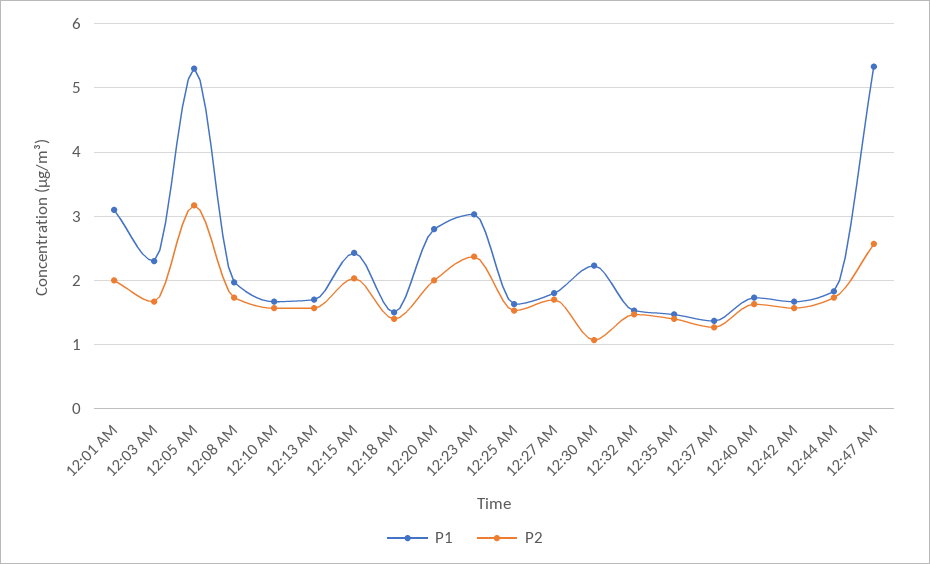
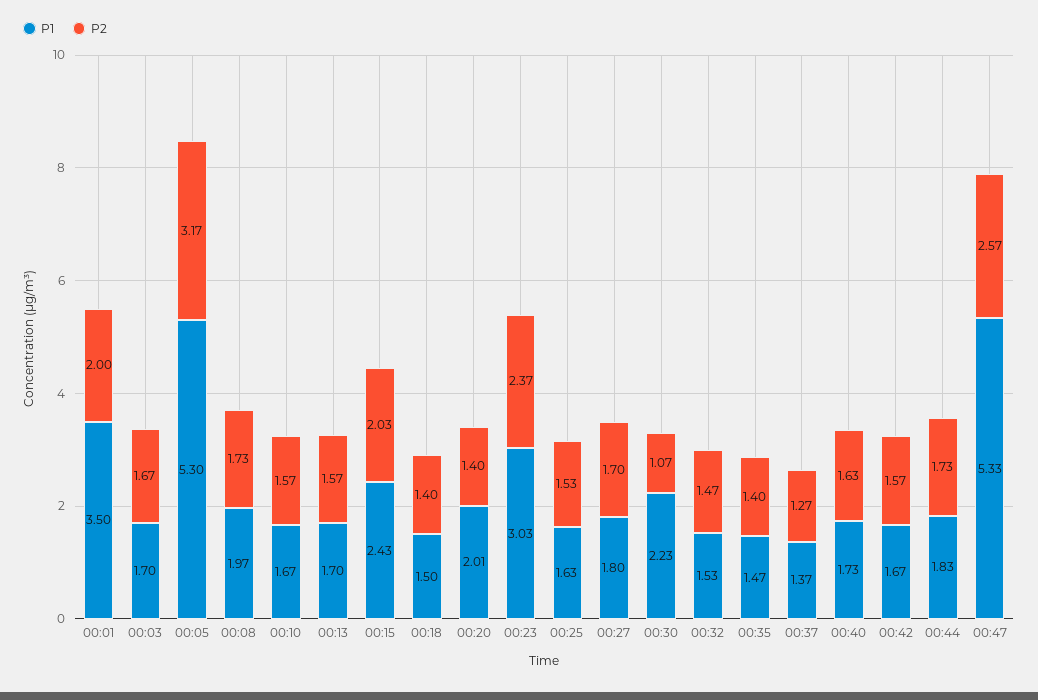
P1, 12:01 AM: 3.1 -> 3.5
P1, 12:03 AM: 2.3 -> 1.7
P1, 12:20 AM: 2.8 -> 2.01
P2, 12:20 AM: 2 -> 1.4

